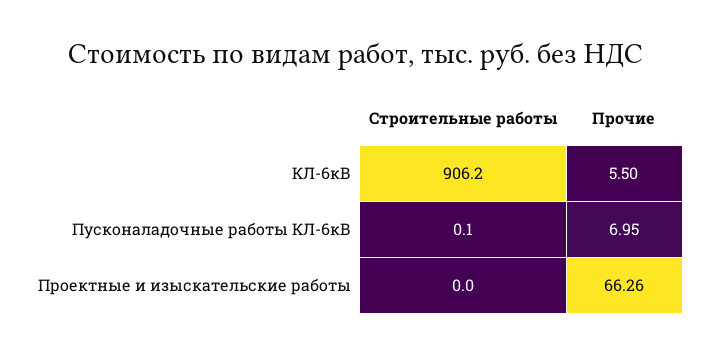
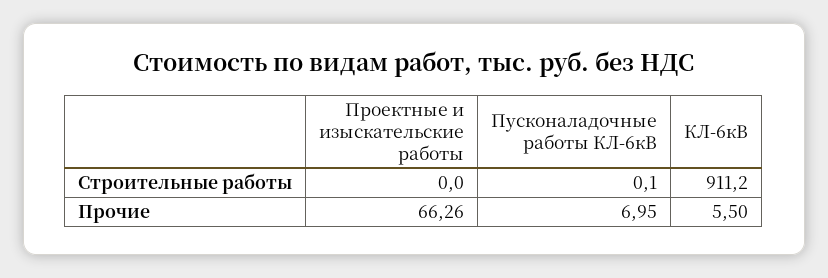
Строительные работы, КЛ-6кВ: 906.2 -> 911.2

